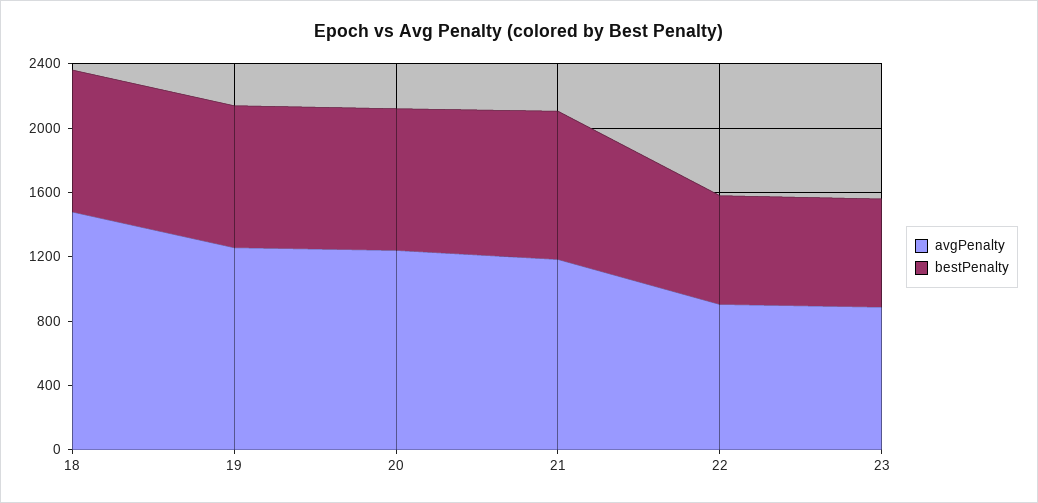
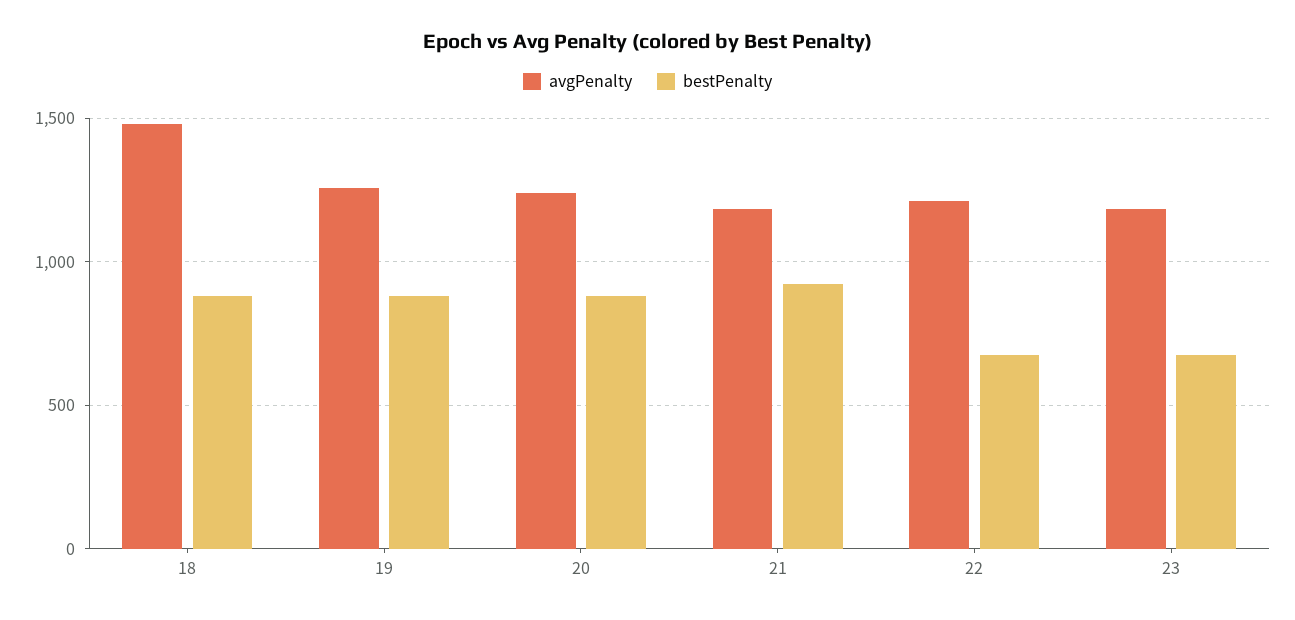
avgPenalty, 22: 900 -> 1200
avgPenalty, 23: 900 -> 1200

